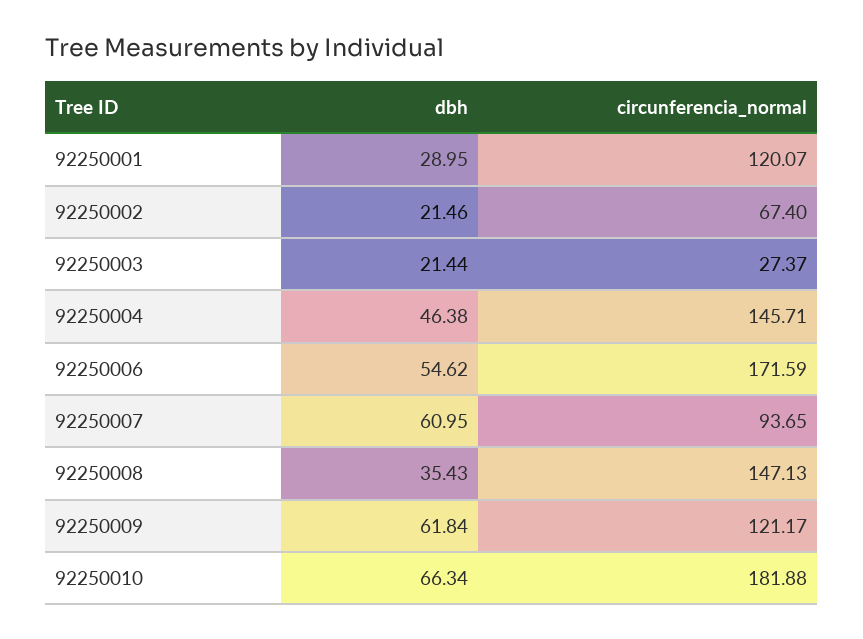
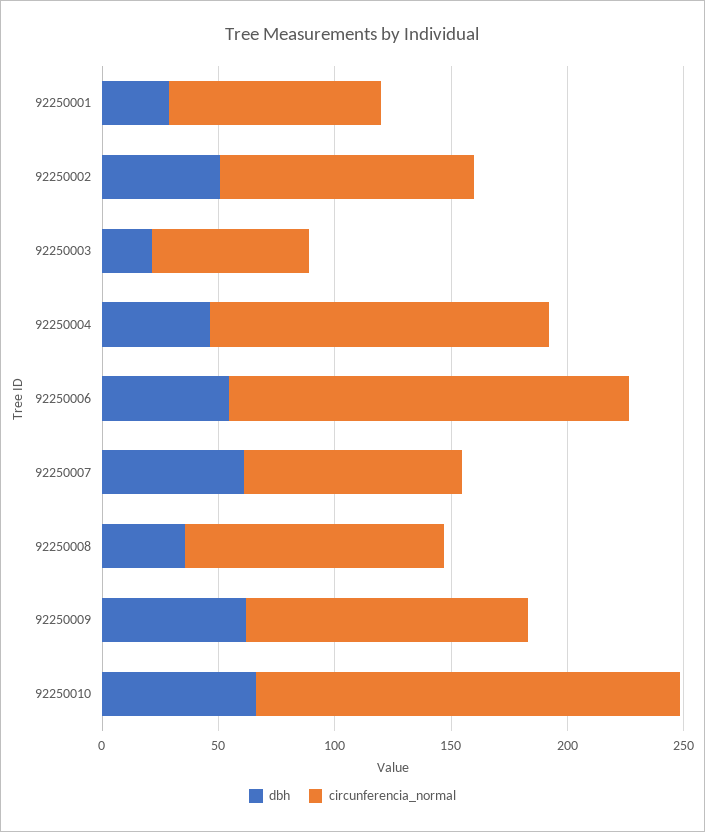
circunferencia_normal, 92250001: 120.07 -> 90
dbh, 92250002: 21.46 -> 50
circunferencia_normal, 92250002: 67.4 -> 110
circunferencia_normal, 92250003: 27.37 -> 70
circunferencia_normal, 92250008: 147.13 -> 110

